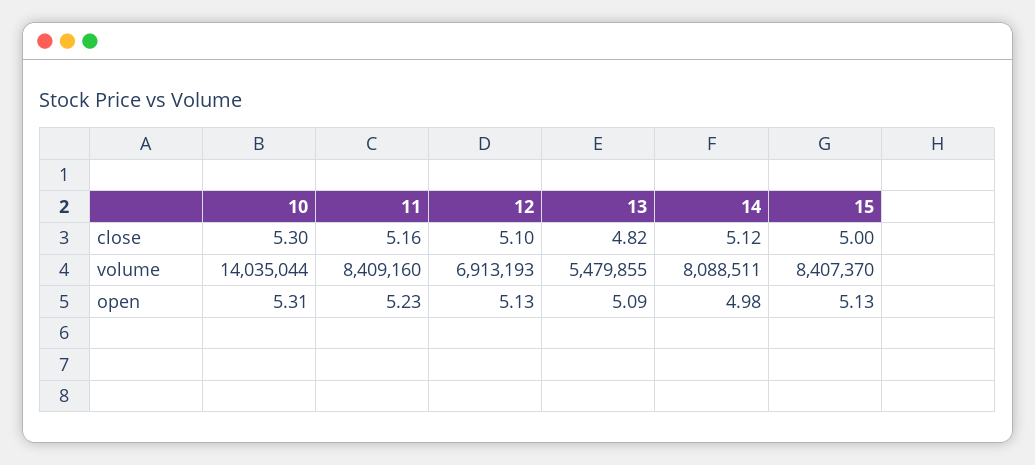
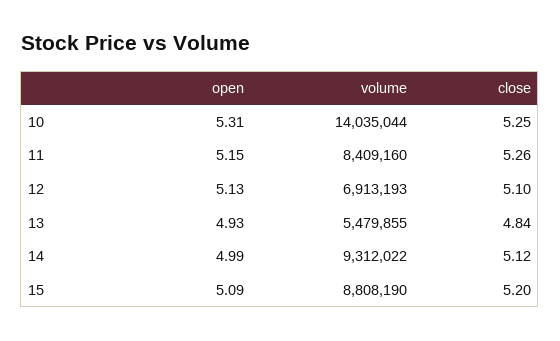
10, close: 5.3 -> 5.25
11, close: 5.16 -> 5.26
13, close: 4.82 -> 4.84
15, close: 5 -> 5.2
14, volume: 8088511 -> 9312022
15, volume: 8407370 -> 8808190
11, open: 5.23 -> 5.15
13, open: 5.09 -> 4.93
14, open: 4.98 -> 4.99
15, open: 5.13 -> 5.09

